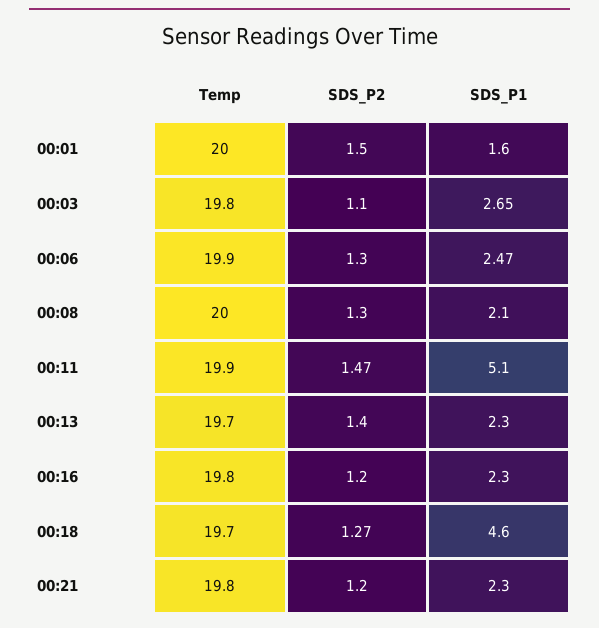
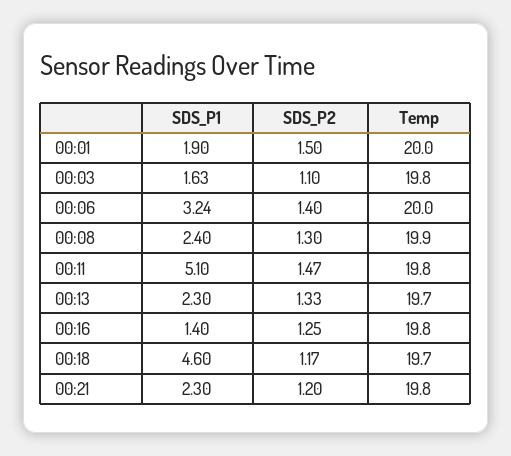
SDS_P1, 00:01: 1.6 -> 1.9
SDS_P1, 00:03: 2.65 -> 1.63
Temp, 00:06: 19.9 -> 20
SDS_P2, 00:06: 1.3 -> 1.4
SDS_P1, 00:06: 2.47 -> 3.24
Temp, 00:08: 20 -> 19.9
SDS_P1, 00:08: 2.1 -> 2.4
Temp, 00:11: 19.9 -> 19.8
SDS_P2, 00:13: 1.4 -> 1.33
SDS_P2, 00:16: 1.2 -> 1.25
SDS_P1, 00:16: 2.3 -> 1.4
SDS_P2, 00:18: 1.27 -> 1.17

